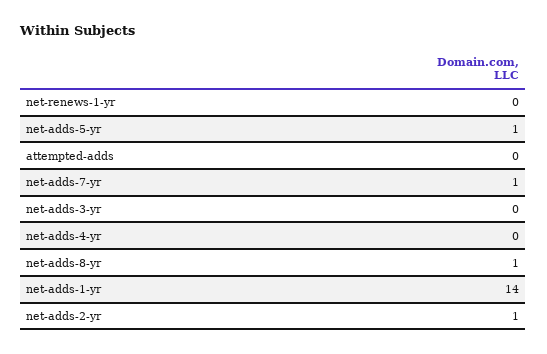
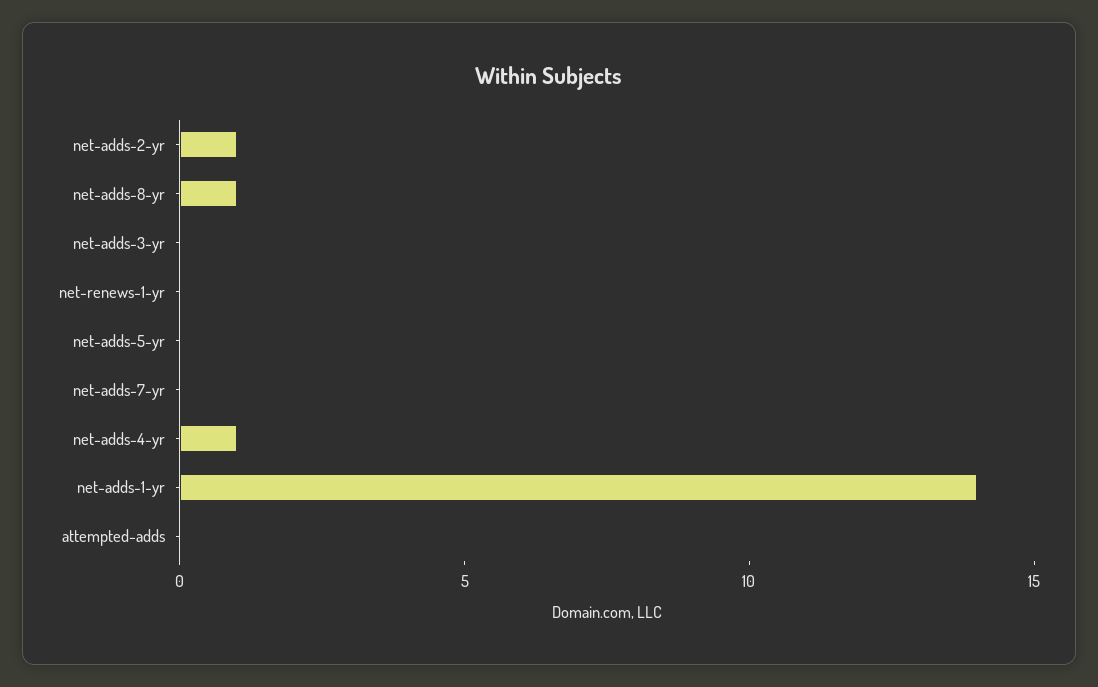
net-adds-5-yr: 1 -> 0
net-adds-7-yr: 1 -> 0
net-adds-4-yr: 0 -> 1

